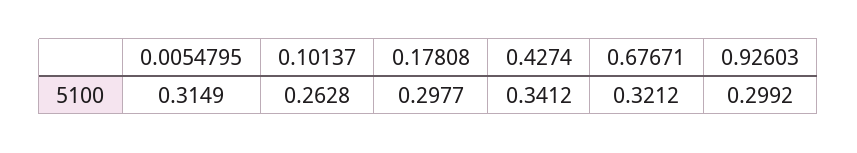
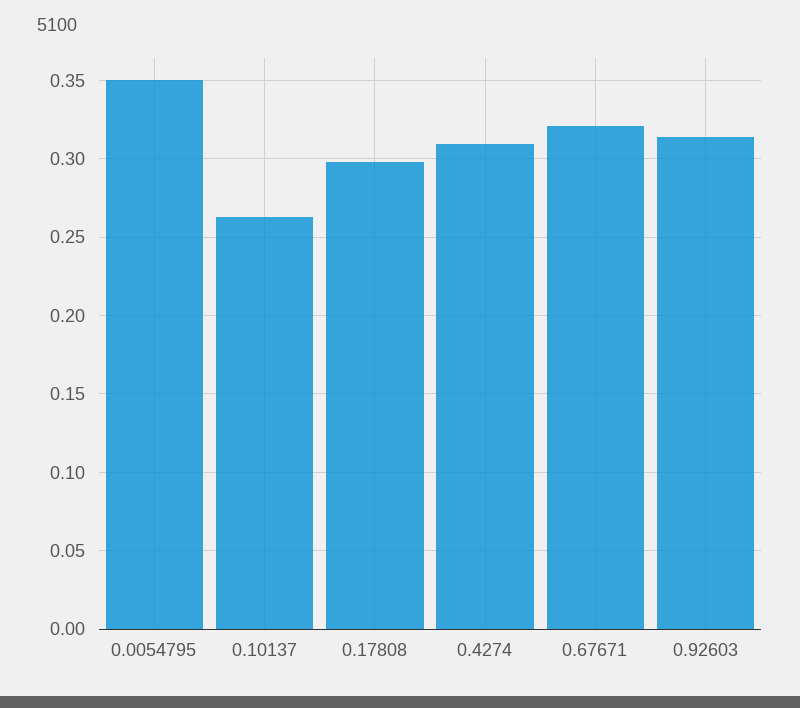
0.0054795: 0.3149 -> 0.35
0.4274: 0.3412 -> 0.31
0.92603: 0.2992 -> 0.315

